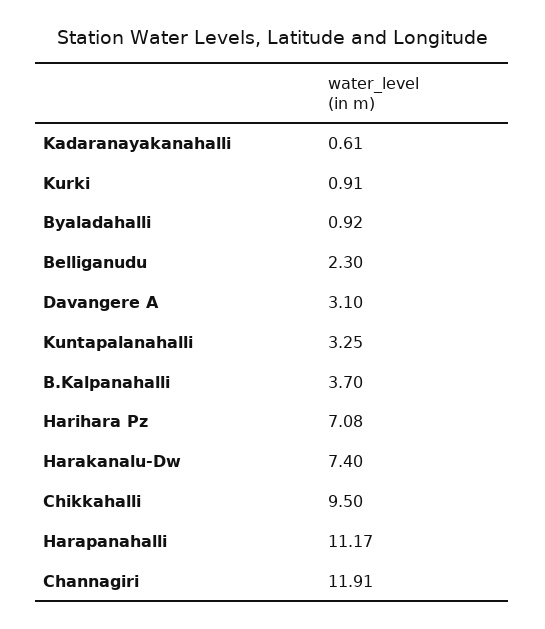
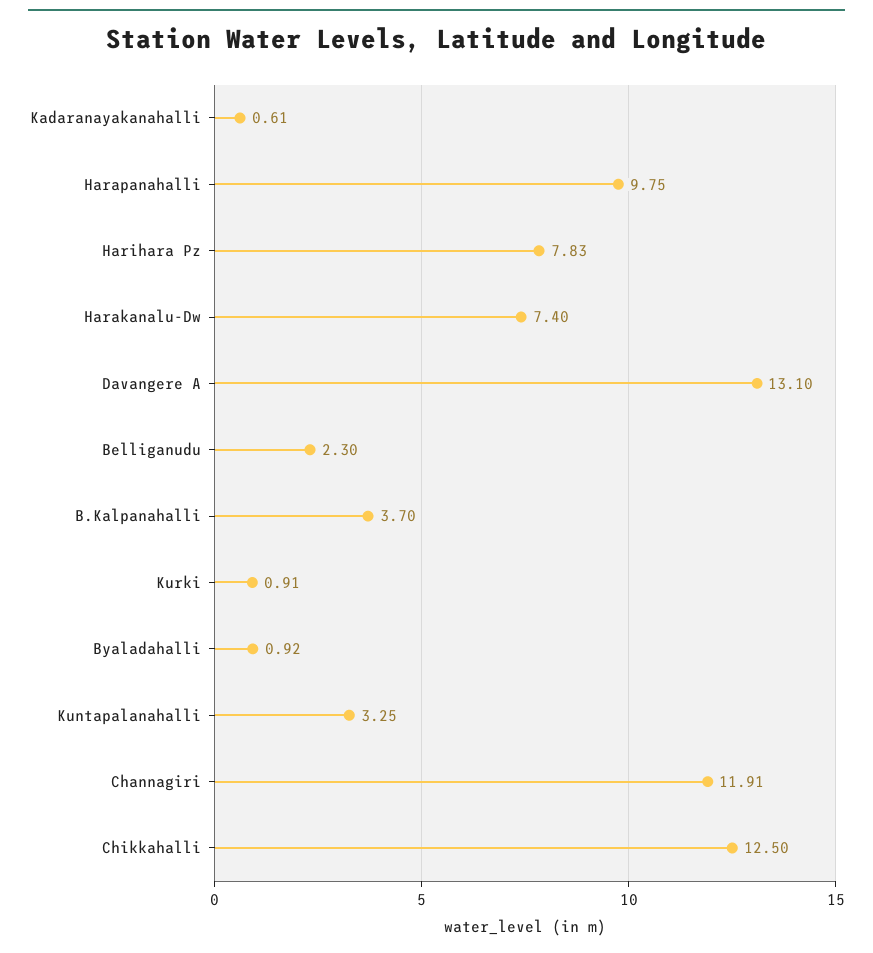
Davangere A: 3.1 -> 13.1
Harihara Pz: 7.08 -> 7.83
Chikkahalli: 9.5 -> 12.5
Harapanahalli: 11.17 -> 9.75

